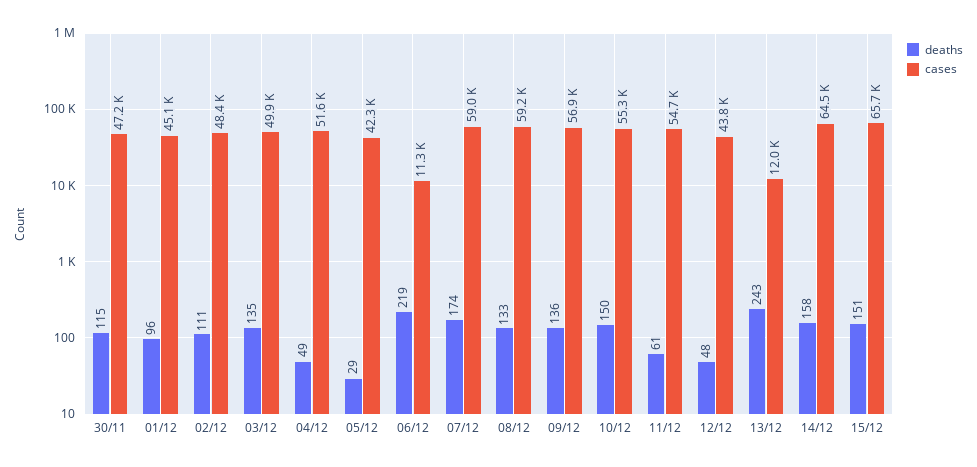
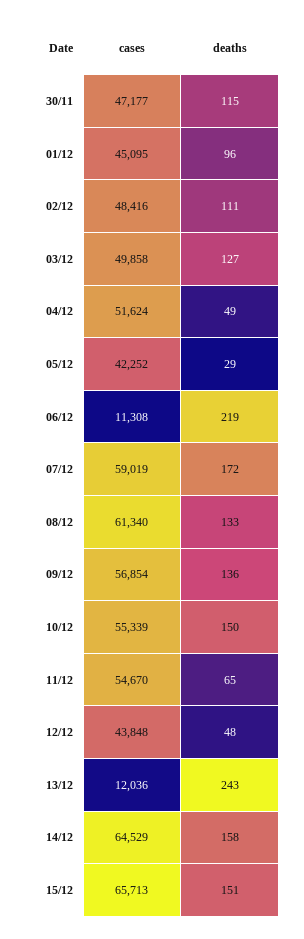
deaths, 03/12: 135 -> 127
deaths, 07/12: 174 -> 172
cases, 08/12: 59200 -> 61340
deaths, 11/12: 61 -> 65

